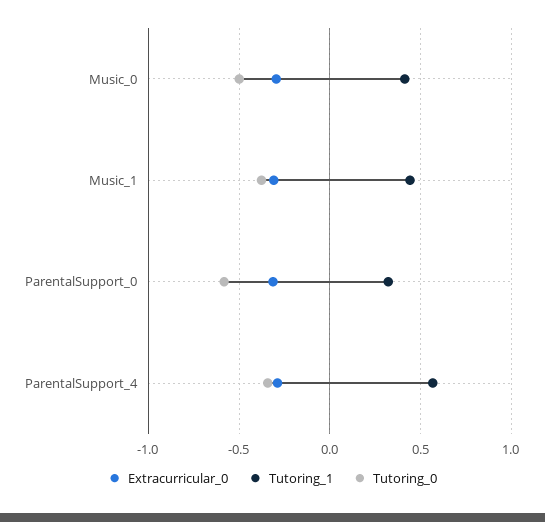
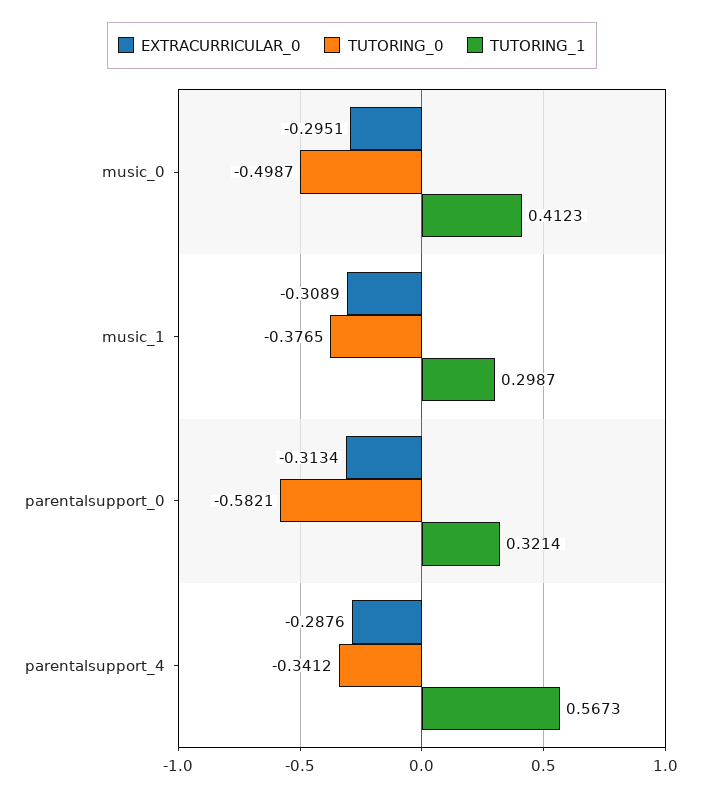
Tutoring_1, Music_1: 0.45 -> 0.2987

